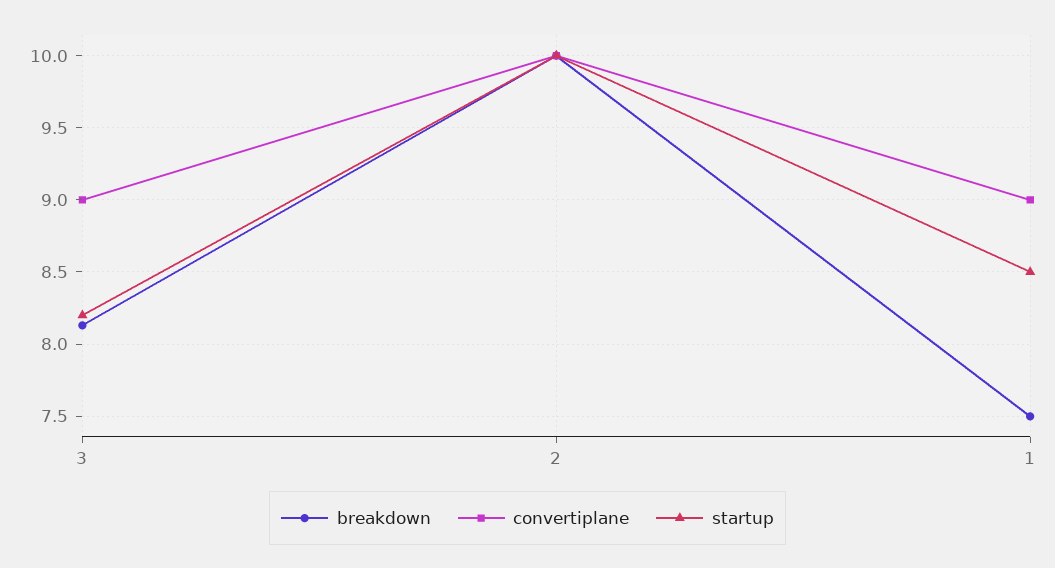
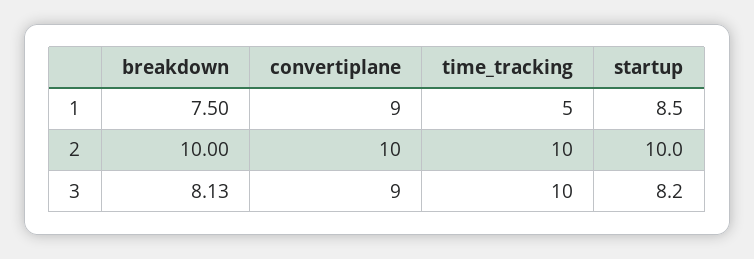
time_tracking, 1: none -> 5
time_tracking, 2: none -> 10
time_tracking, 3: none -> 10

